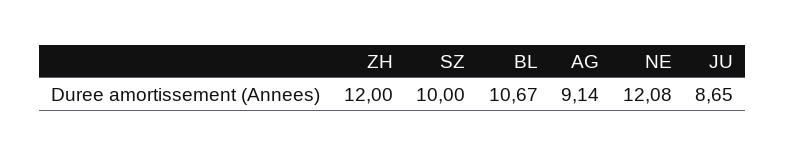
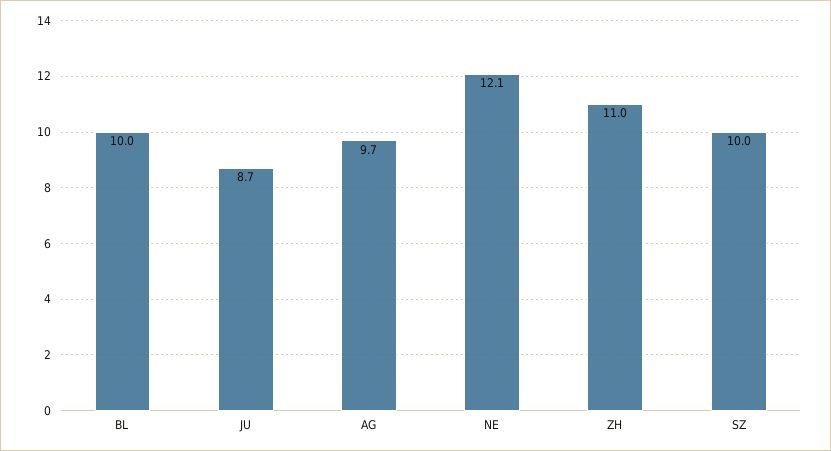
ZH: 12 -> 11
BL: 10.67 -> 10
AG: 9.14 -> 9.7

